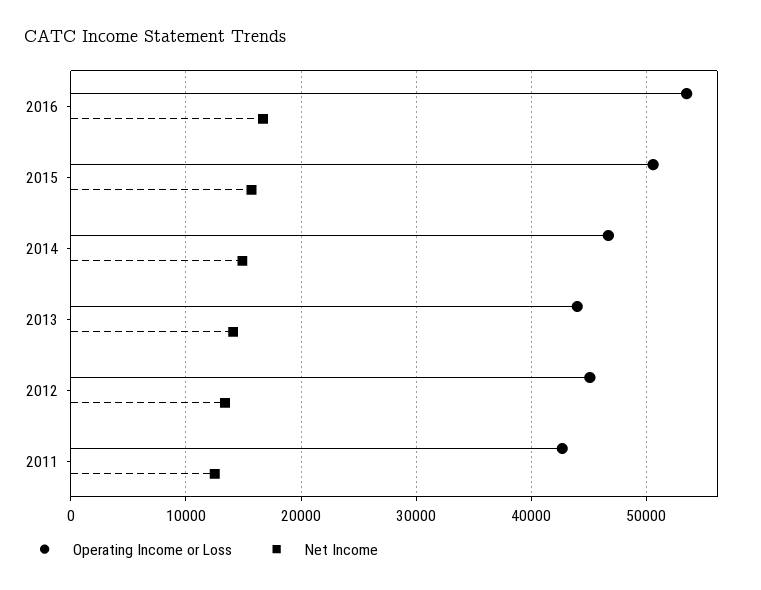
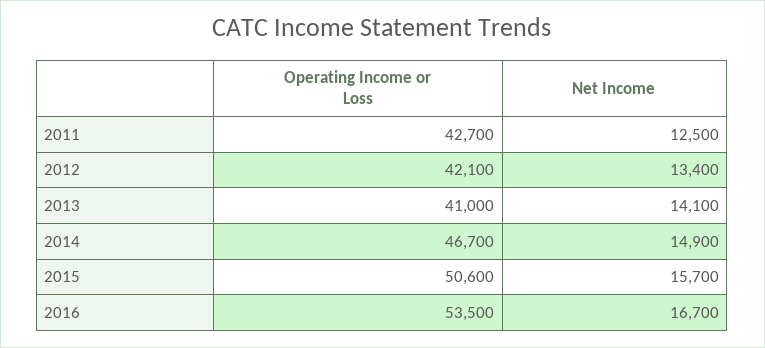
Operating Income or Loss, 2013: 44000 -> 41000
Operating Income or Loss, 2012: 45000 -> 42100

